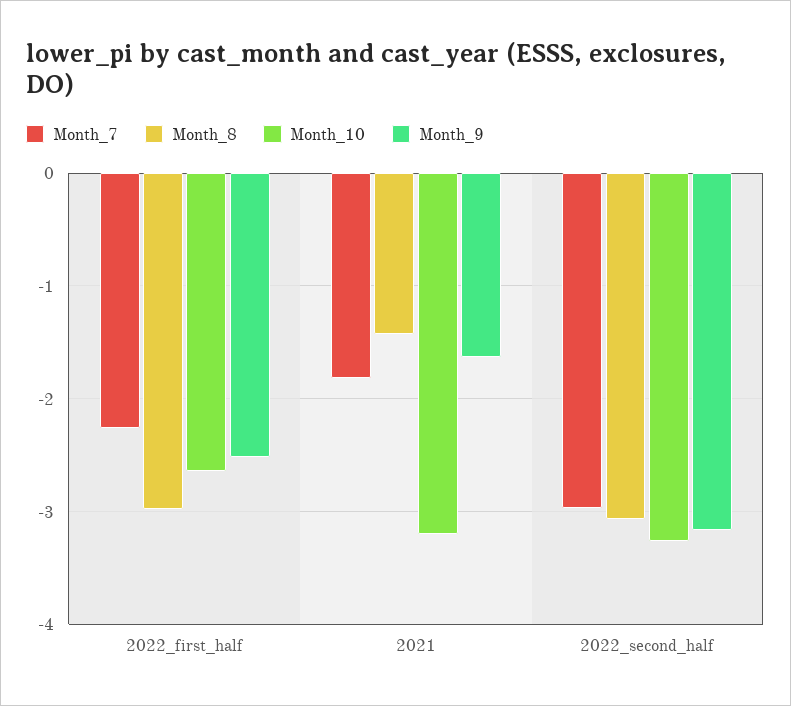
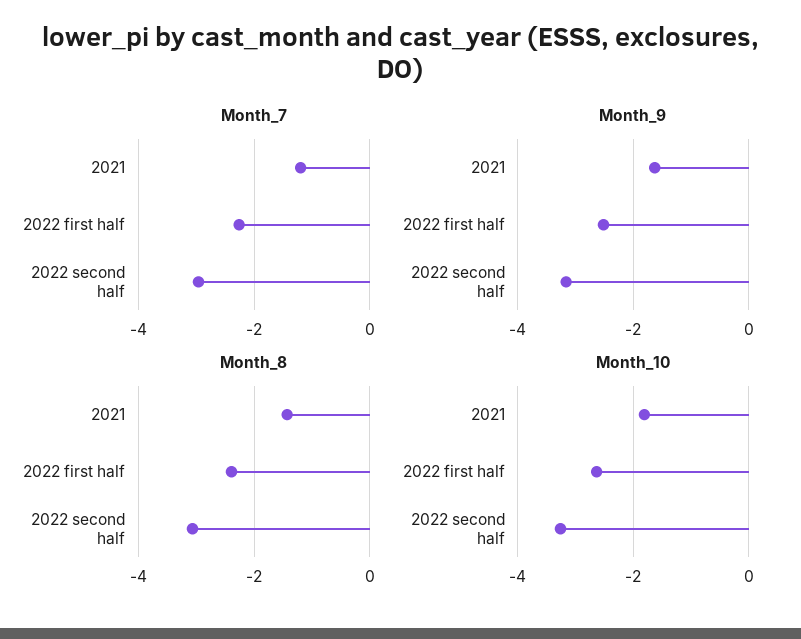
Month_8, 2022_first_half: -3 -> -2.4
Month_7, 2021: -1.8 -> -1.2
Month_10, 2021: -3.2 -> -1.8

